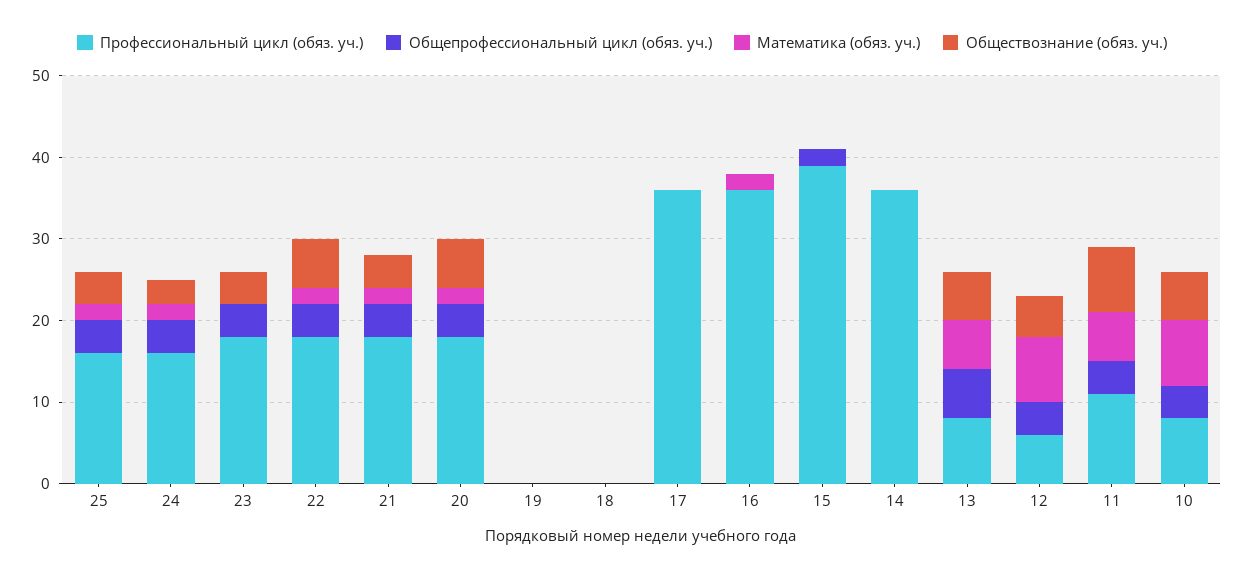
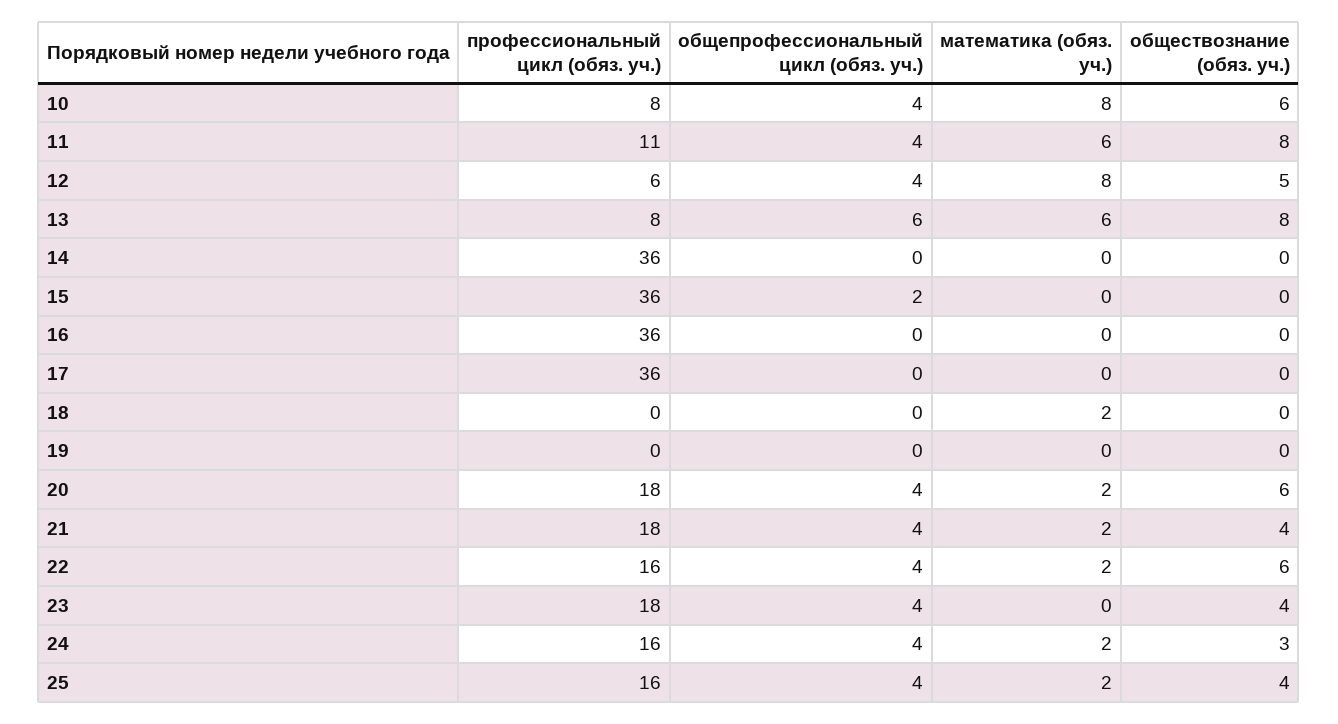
Профессиональный цикл (обяз. уч.), 22: 18 -> 16
Математика (обяз. уч.), 18: 0 -> 2
Математика (обяз. уч.), 16: 2 -> 0
Профессиональный цикл (обяз. уч.), 15: 39 -> 36
Обществознание (обяз. уч.), 13: 6 -> 8

